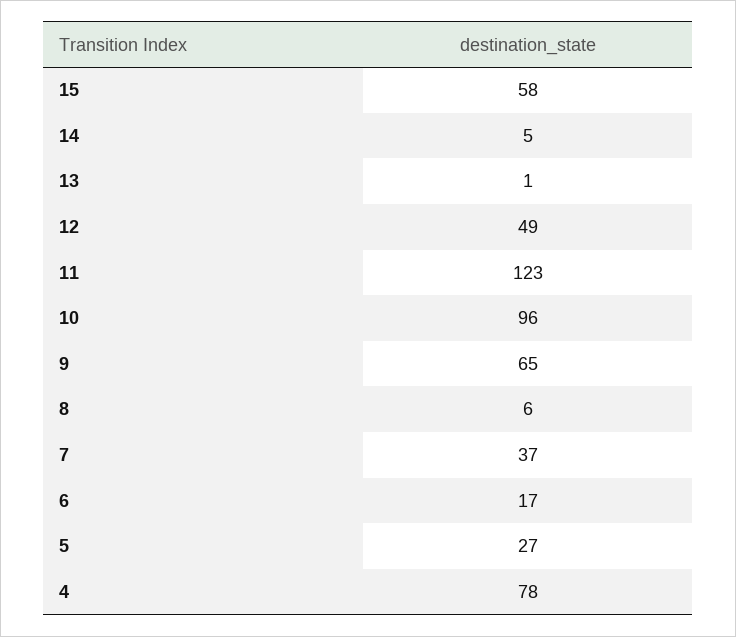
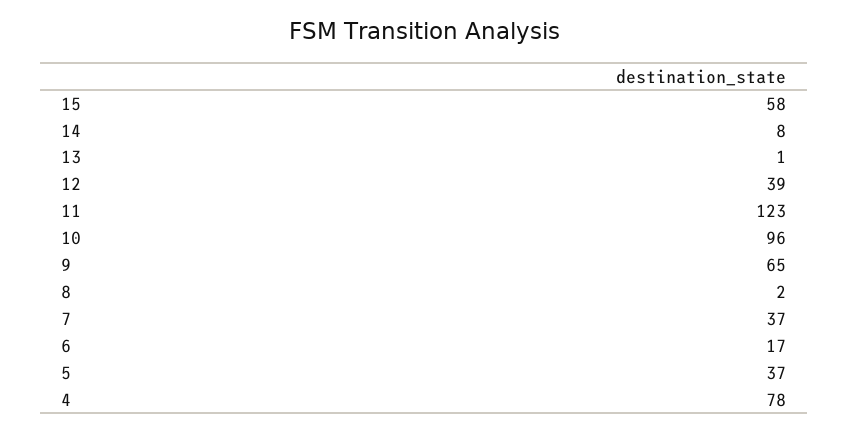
14: 5 -> 8
12: 49 -> 39
8: 6 -> 2
5: 27 -> 37

